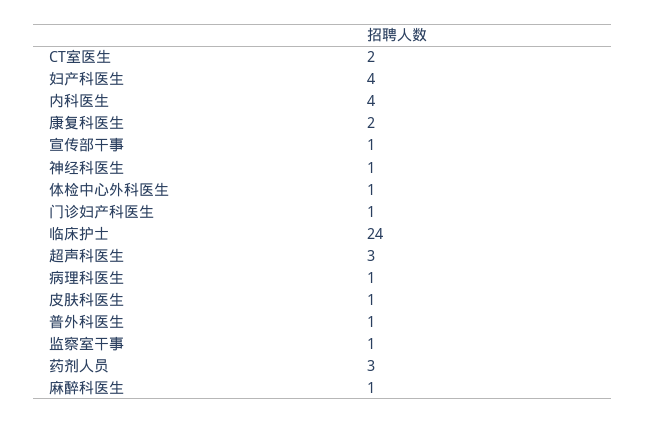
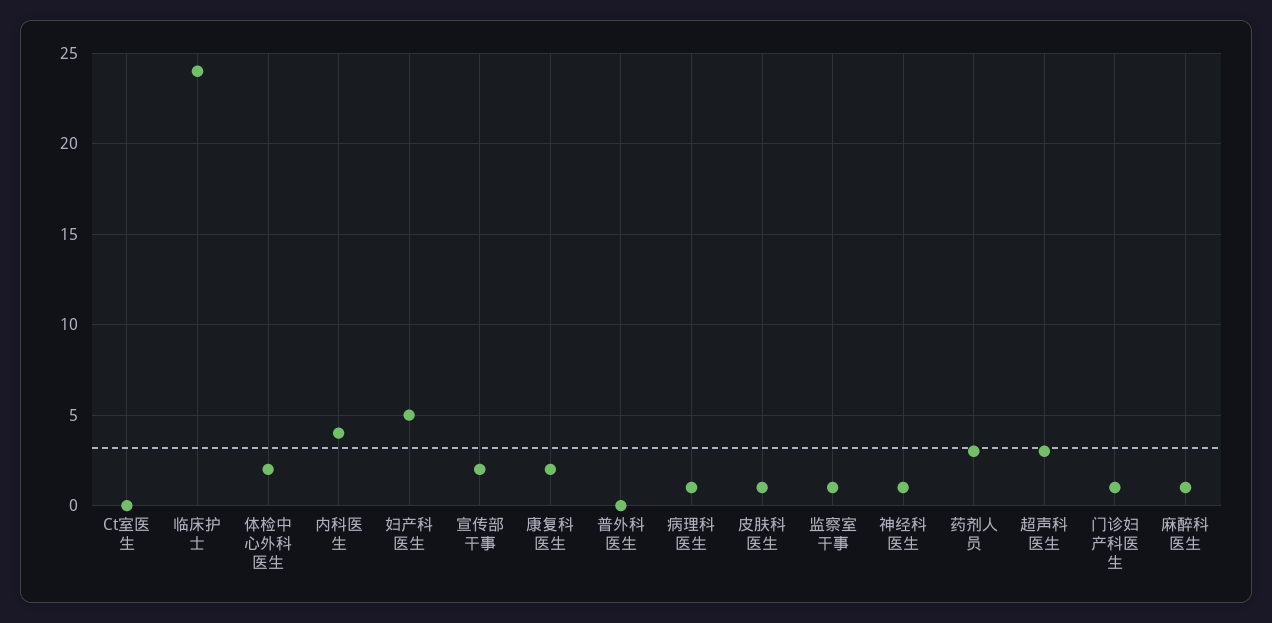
CT室医生: 2 -> 0
妇产科医生: 4 -> 5
宣传部干事: 1 -> 2
体检中心外科医生: 1 -> 2
普外科医生: 1 -> 0

